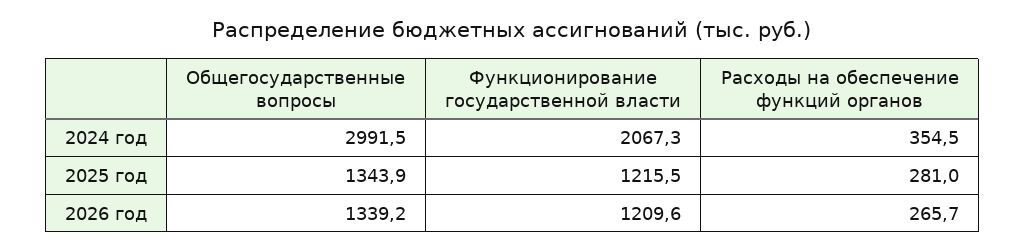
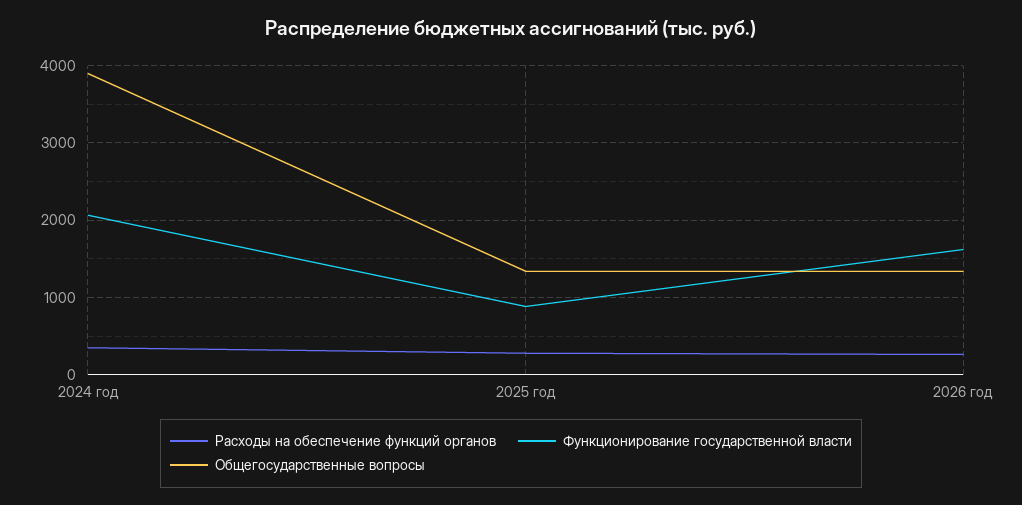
Общегосударственные вопросы, 2024 год: 2991.5 -> 3900
Функционирование государственной власти, 2025 год: 1215.5 -> 900
Функционирование государственной власти, 2026 год: 1209.6 -> 1600

